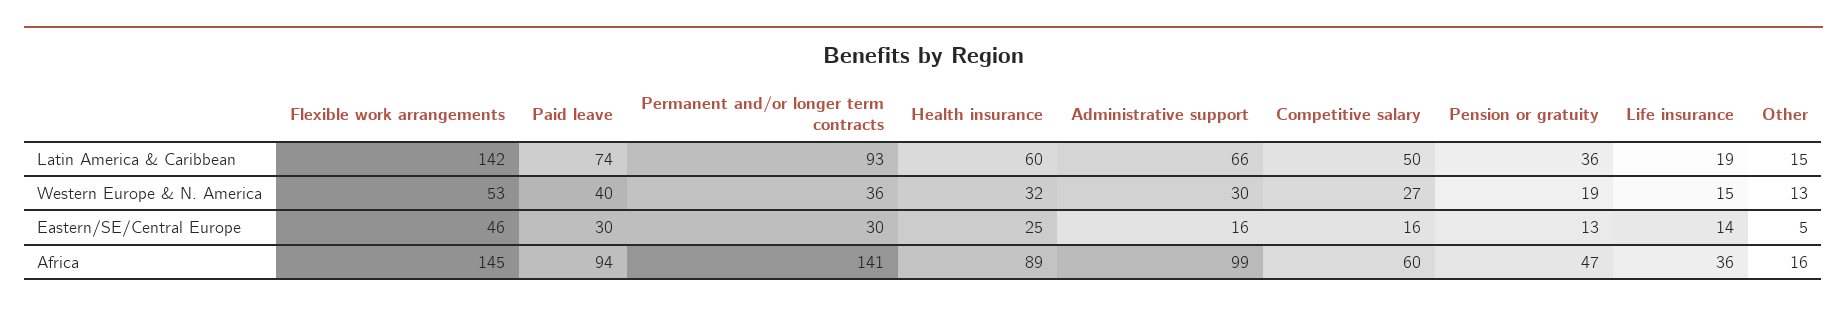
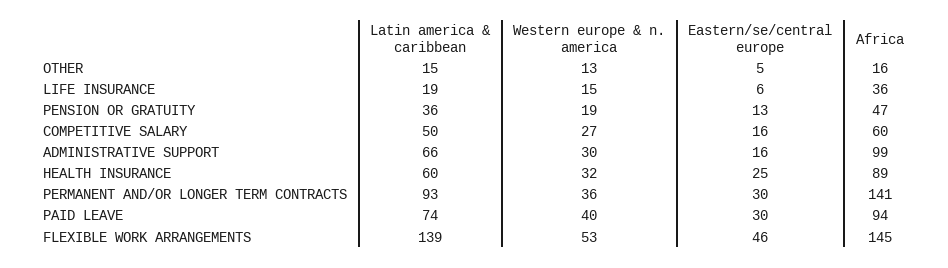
Flexible work arrangements, Latin America & Caribbean: 142 -> 139
Life insurance, Eastern/SE/Central Europe: 14 -> 6

